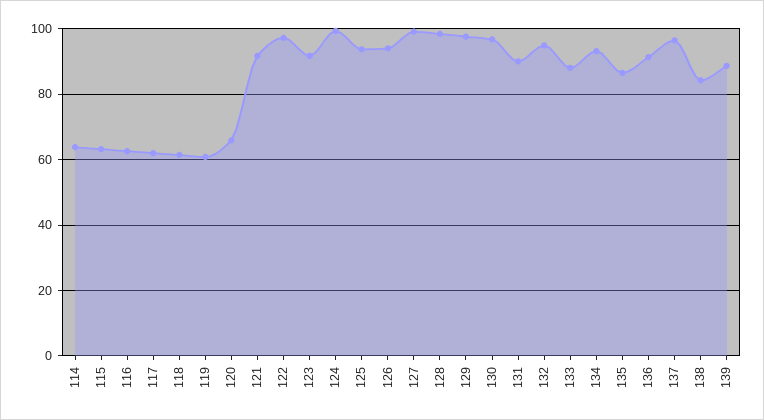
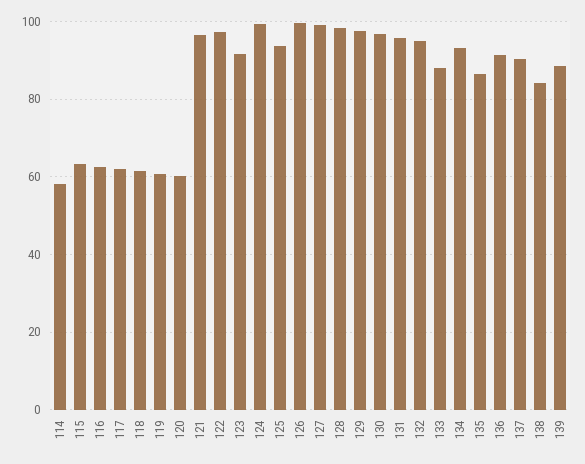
114: 64 -> 58
120: 66 -> 60
121: 92 -> 96
126: 94 -> 100
131: 90 -> 96
137: 96 -> 90

